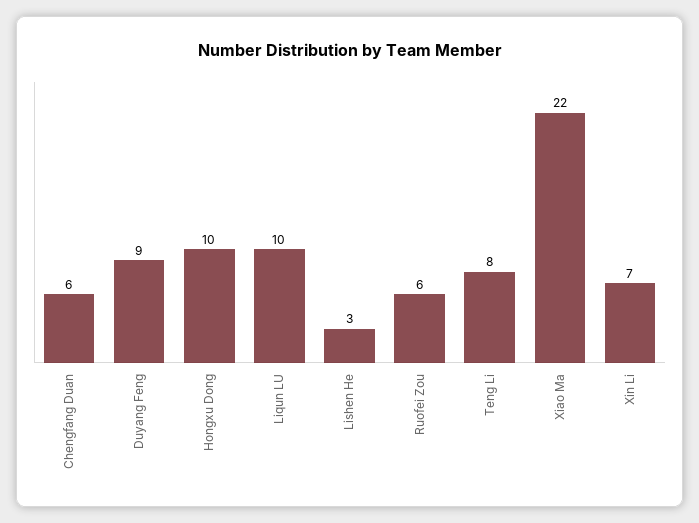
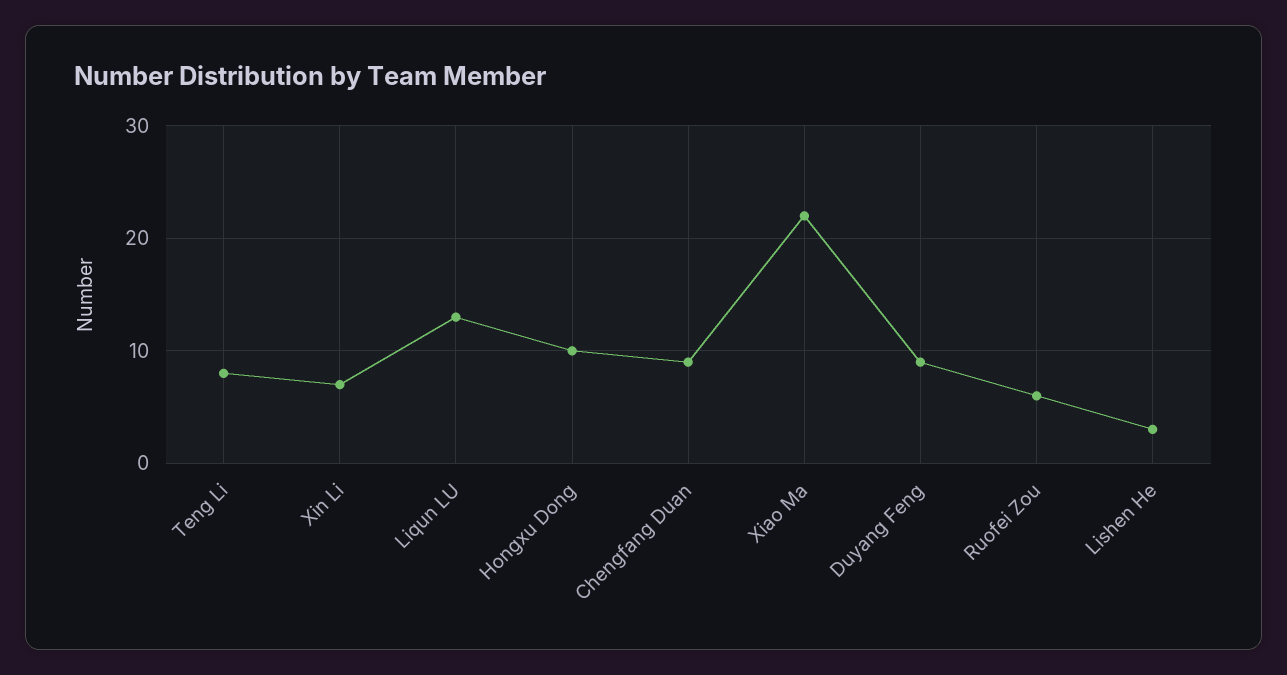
Chengfang Duan: 6 -> 9
Liqun LU: 10 -> 13

